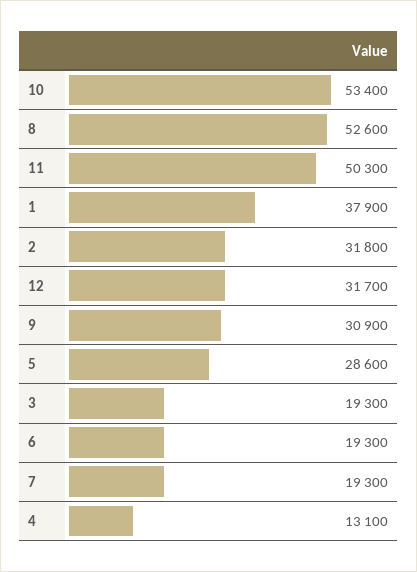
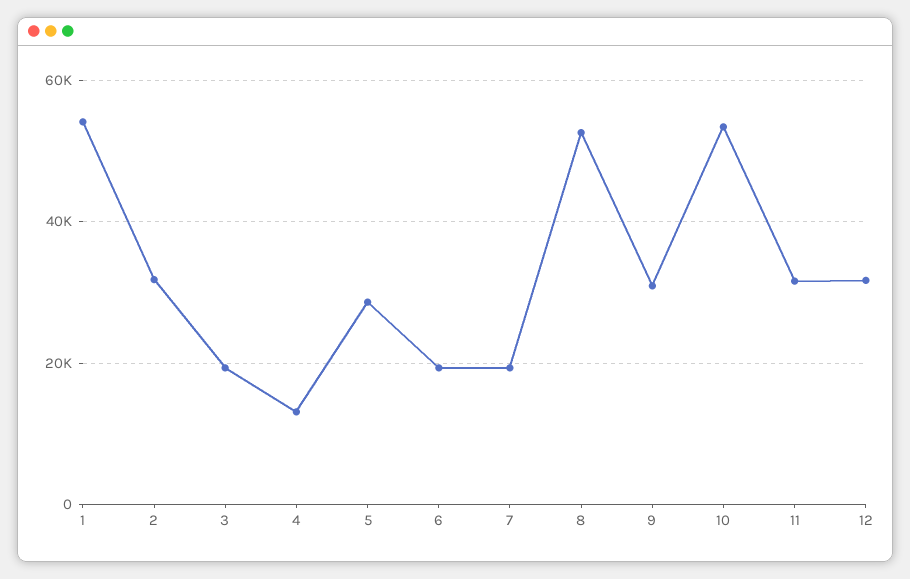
11: 50300 -> 32000
1: 37900 -> 54000

